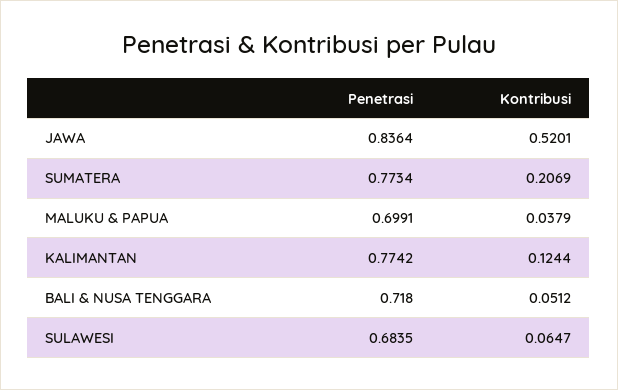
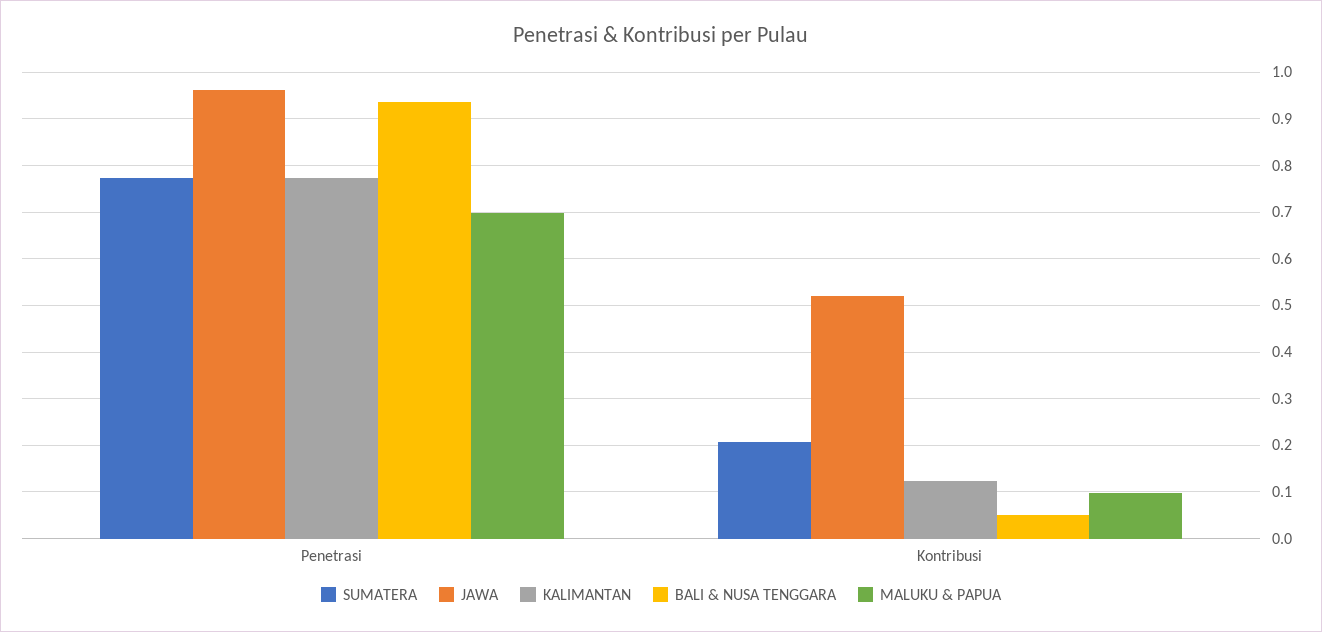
JAWA, Penetrasi: 0.8364 -> 0.96
MALUKU & PAPUA, Kontribusi: 0.0379 -> 0.1
BALI & NUSA TENGGARA, Penetrasi: 0.718 -> 0.94
SULAWESI, Penetrasi: 0.6835 -> none
SULAWESI, Kontribusi: 0.0647 -> none

